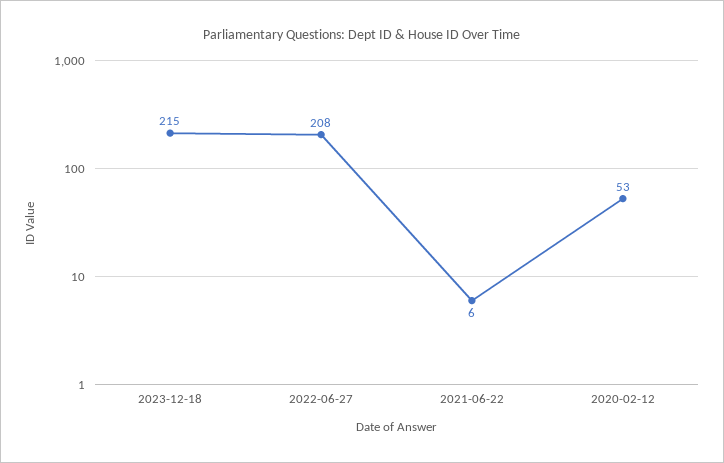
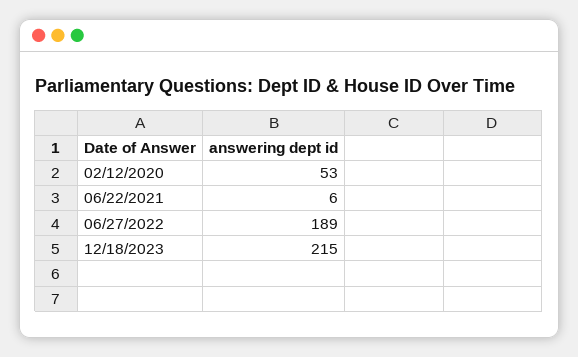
2022-06-27: 208 -> 189

